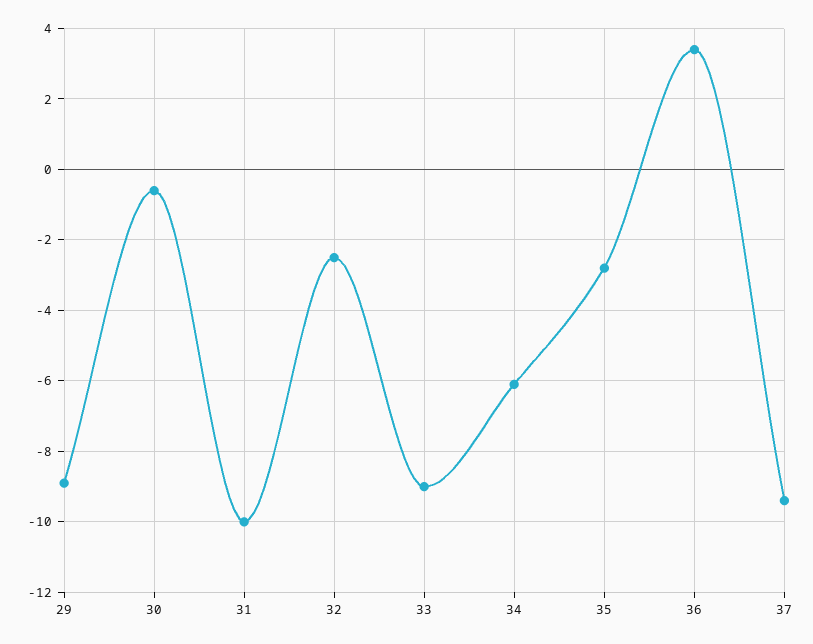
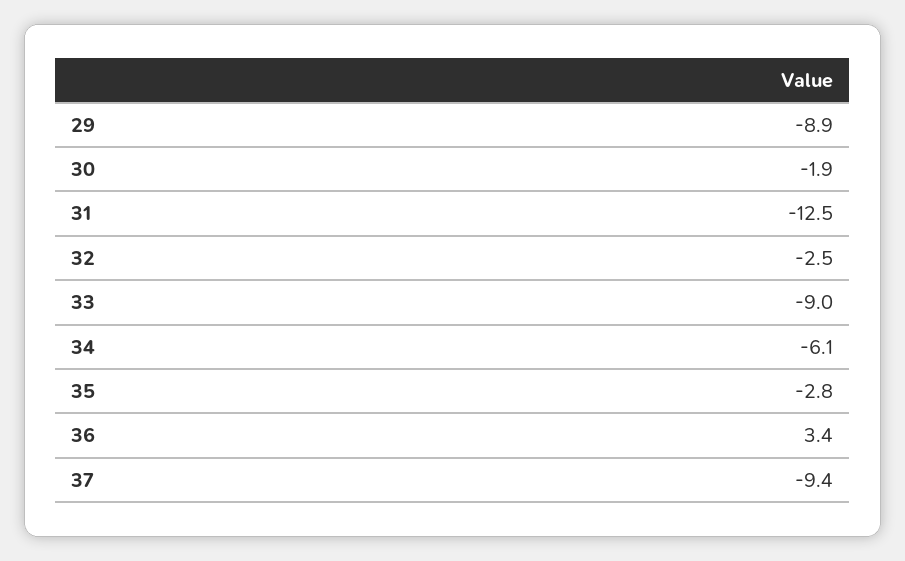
30: -0.5 -> -1.9
31: -10 -> -12.5

